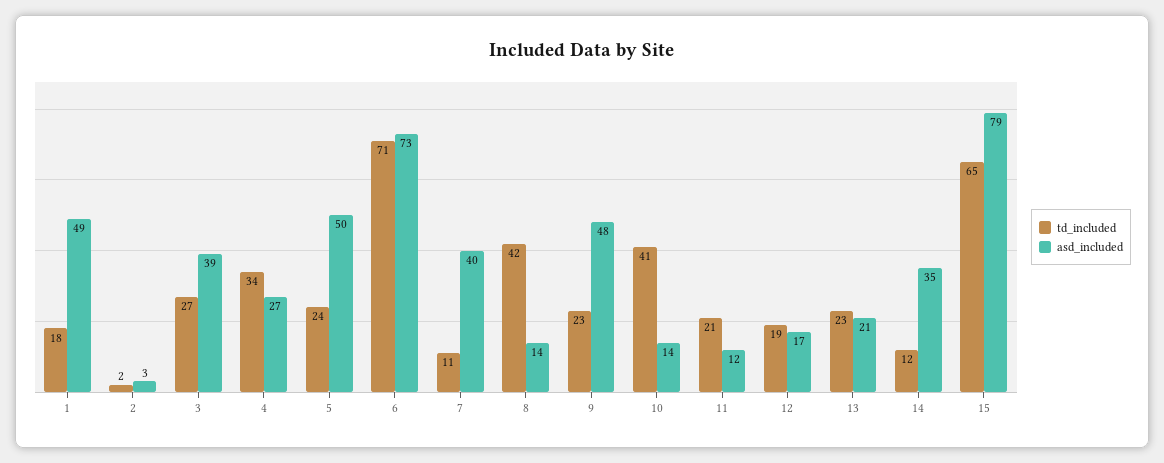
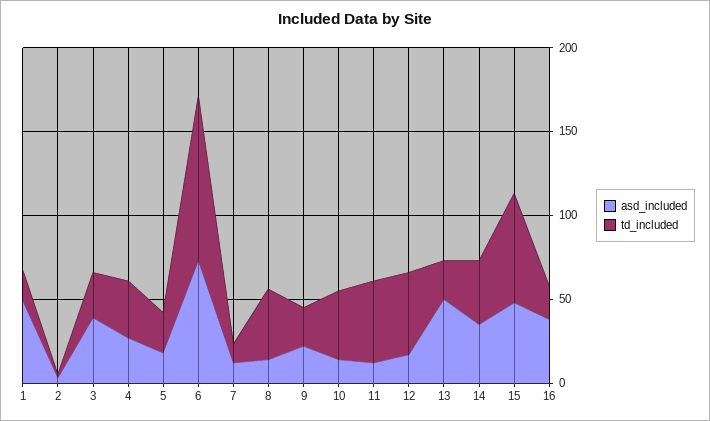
asd_included, 5: 50 -> 20
td_included, 6: 71 -> 100
asd_included, 7: 40 -> 10
asd_included, 9: 48 -> 20
td_included, 11: 21 -> 50
td_included, 12: 19 -> 50
asd_included, 13: 21 -> 50
td_included, 14: 12 -> 40
asd_included, 15: 79 -> 50
asd_included, 16: none -> 40
td_included, 16: none -> 20

